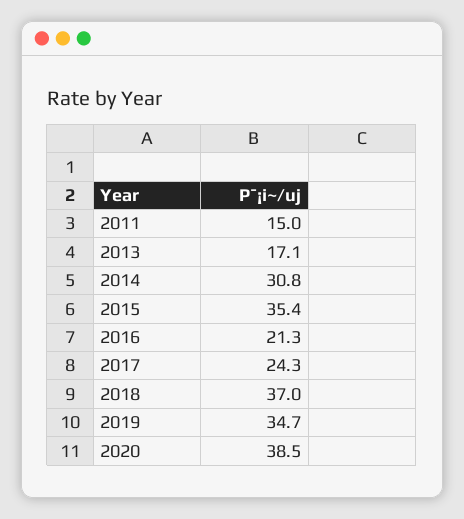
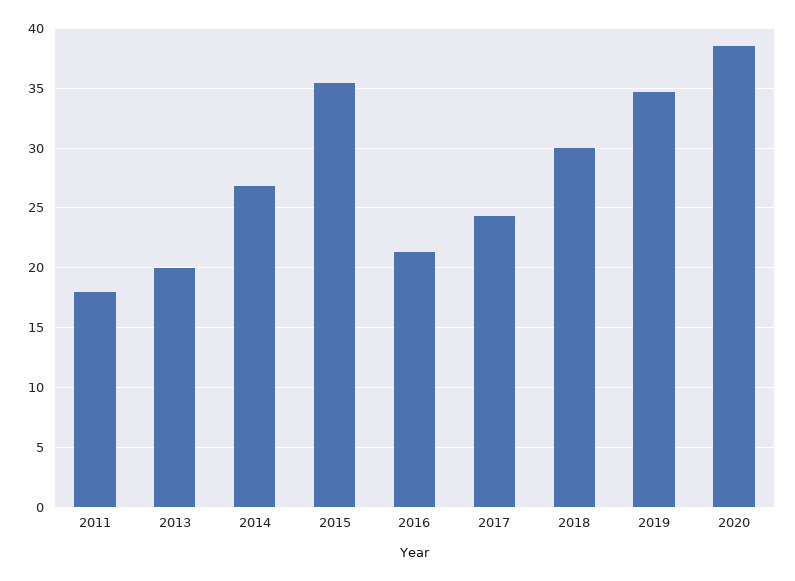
2011: 15 -> 18
2013: 17.1 -> 20
2014: 30.8 -> 27
2018: 37 -> 30

